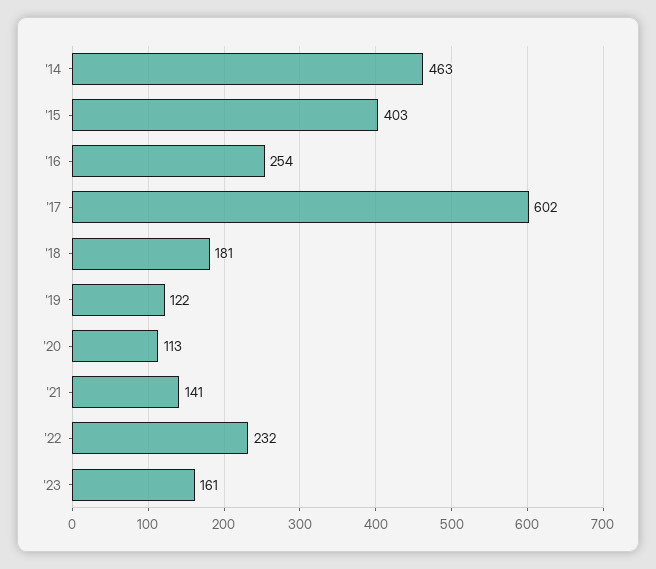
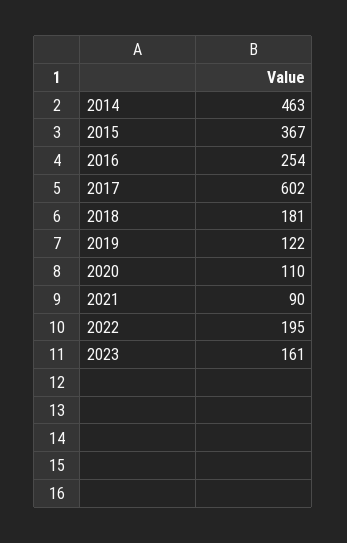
'15: 403 -> 367
'20: 113 -> 110
'21: 141 -> 90
'22: 232 -> 195

